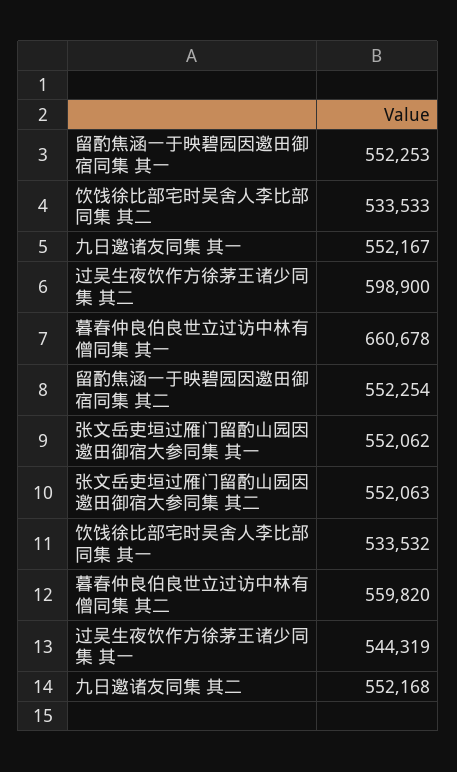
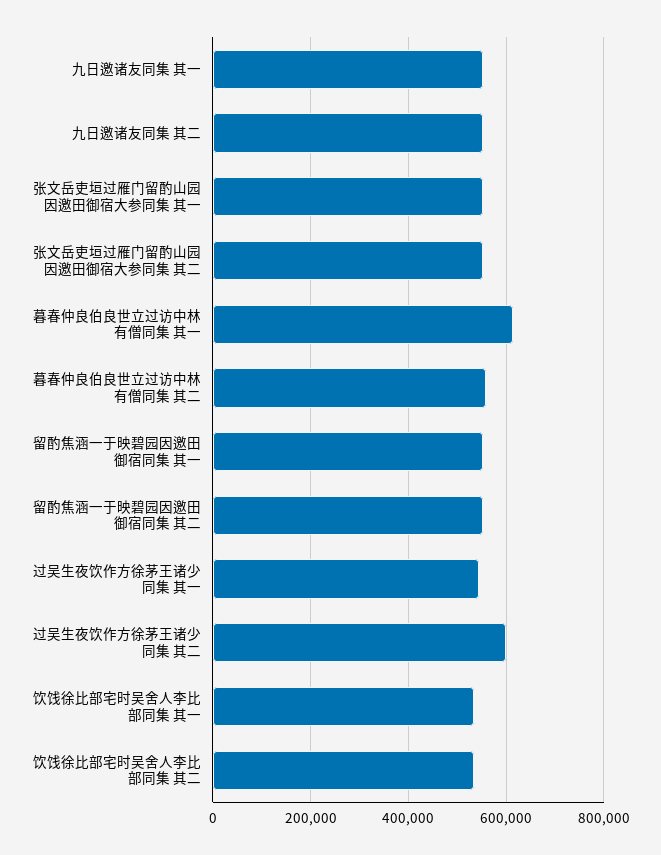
暮春仲良伯良世立过访中林有僧同集 其一: 660678 -> 620000

